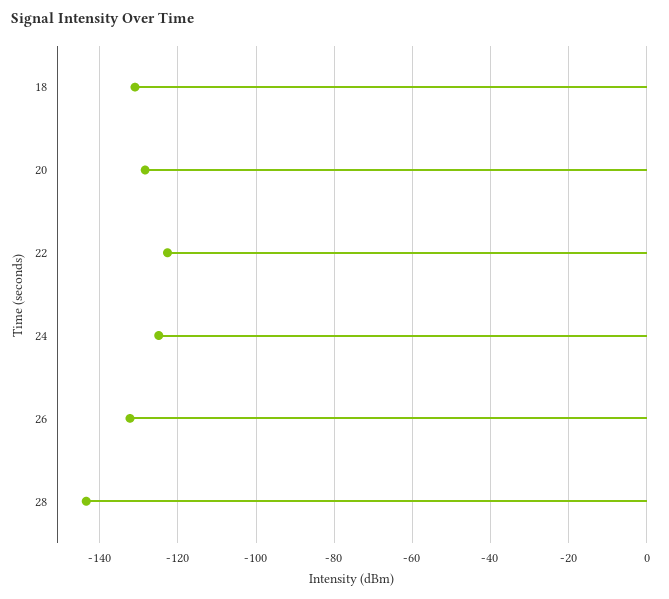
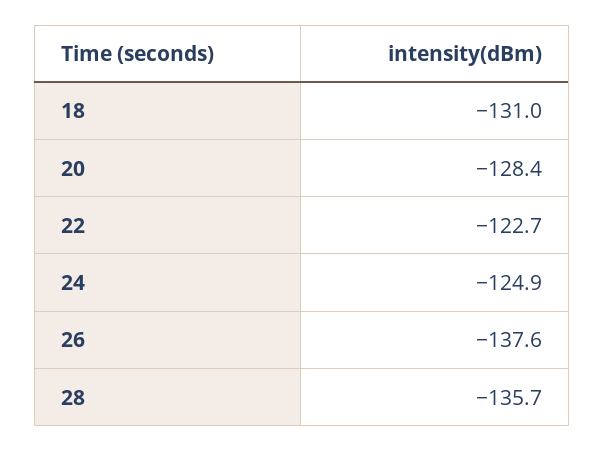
26: -132 -> -137.6
28: -144 -> -135.7

